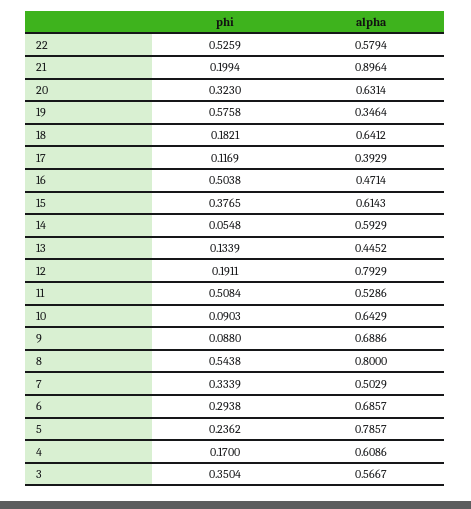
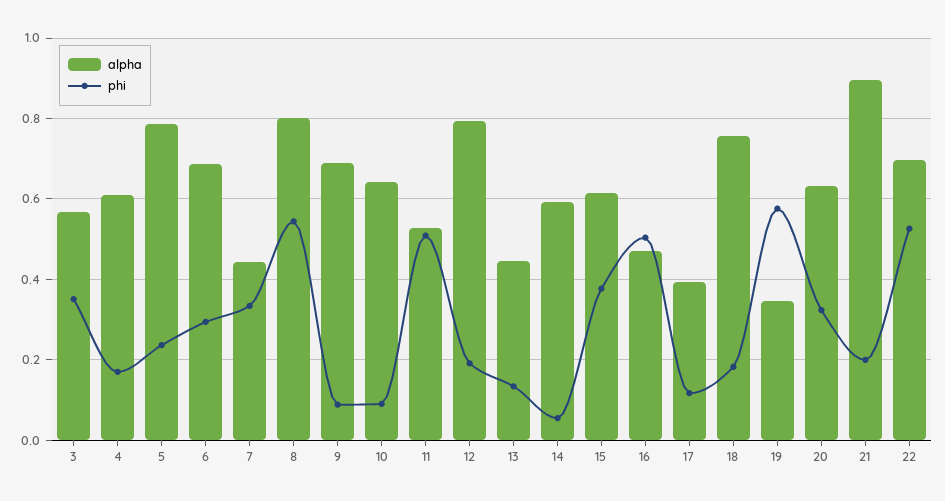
alpha, 22: 0.5794 -> 0.7
alpha, 18: 0.6412 -> 0.76
alpha, 7: 0.5029 -> 0.44

